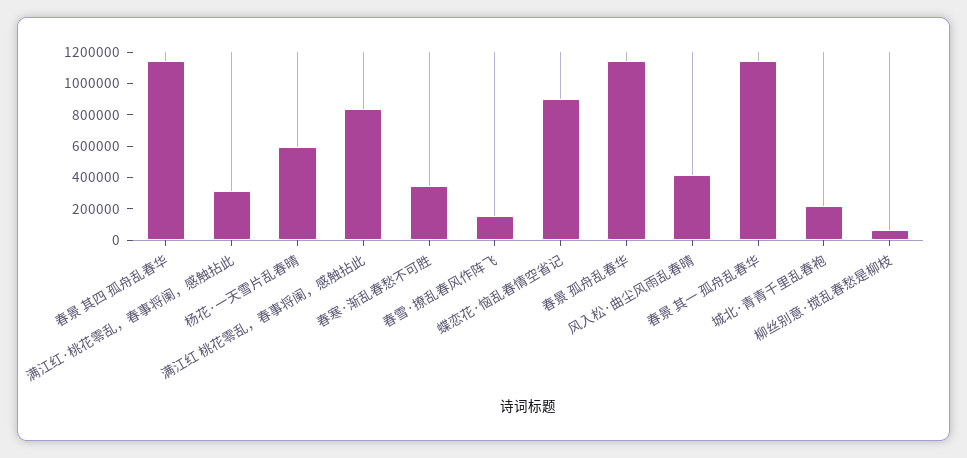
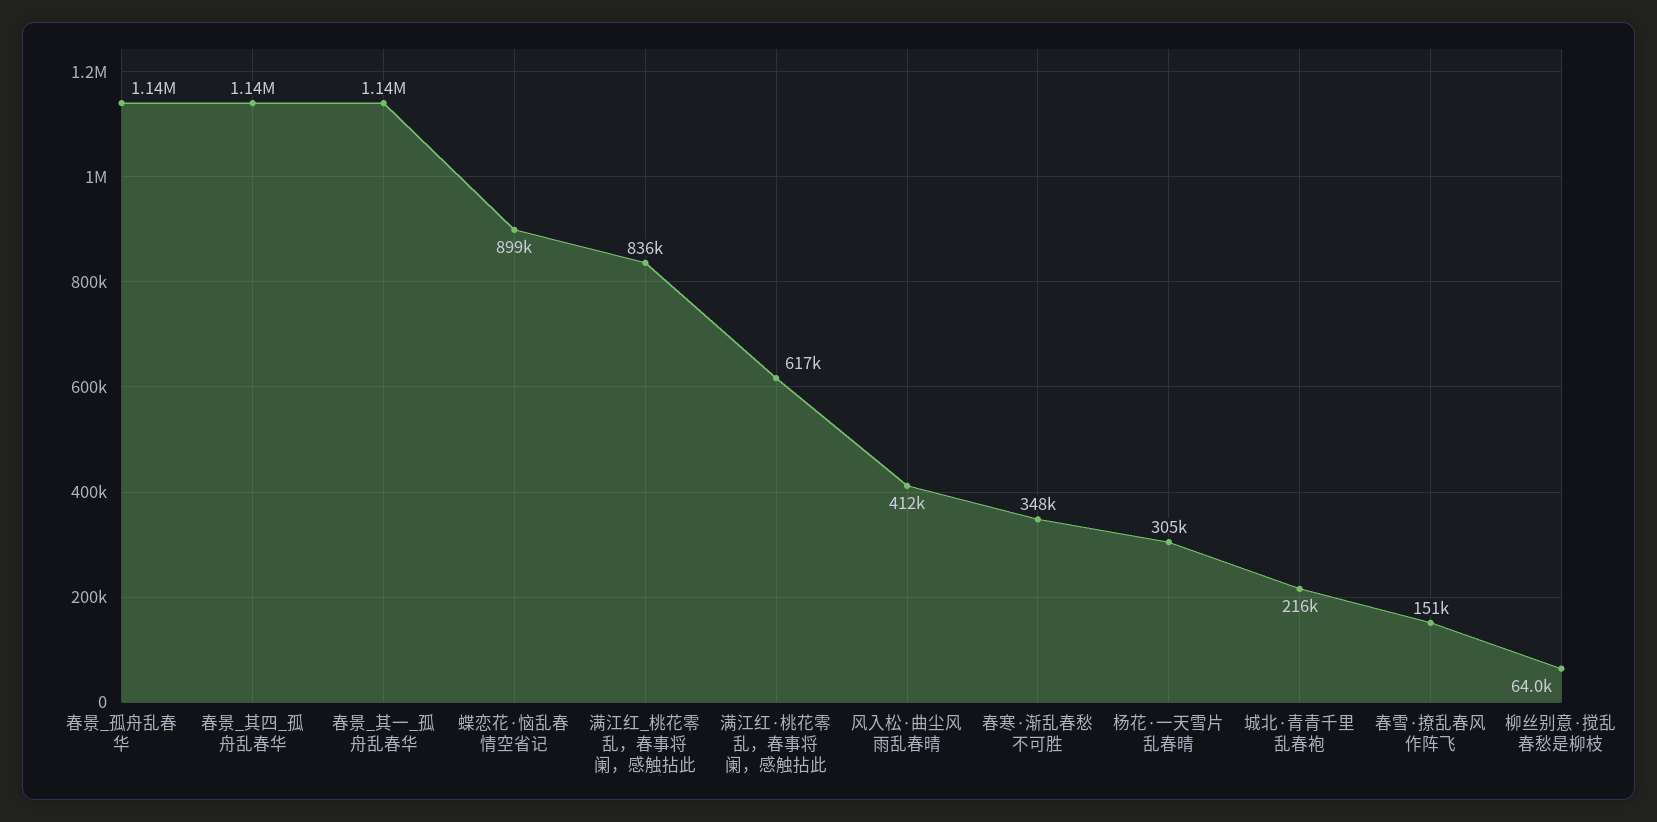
满江红·桃花零乱，春事将阑，感触拈此: 300000 -> 617000
杨花·一天雪片乱春晴: 600000 -> 305000

